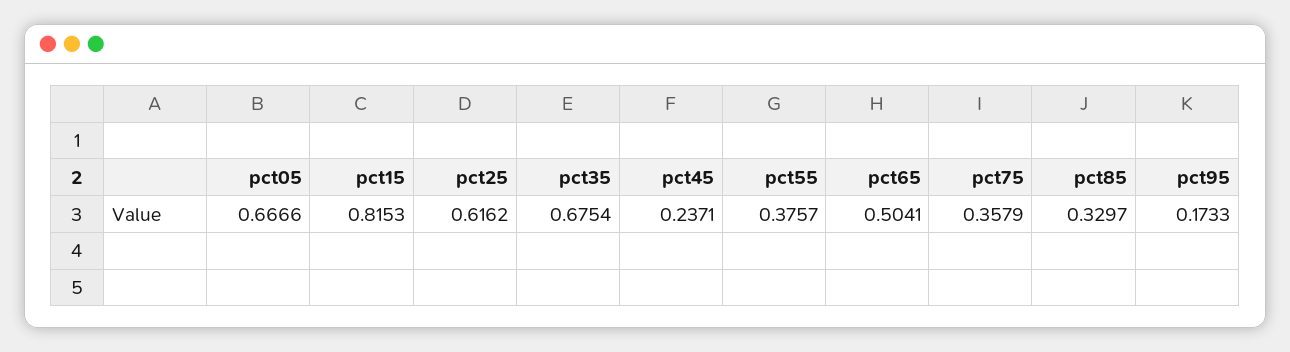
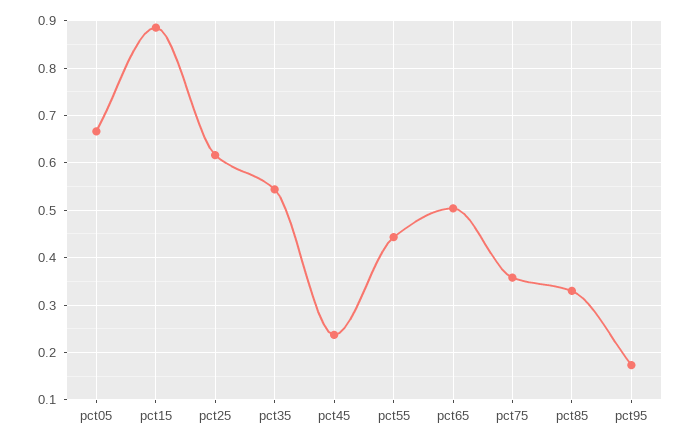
pct15: 0.8153 -> 0.88
pct35: 0.6754 -> 0.54
pct55: 0.3757 -> 0.44

